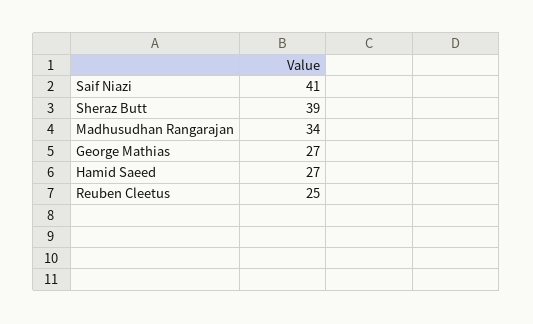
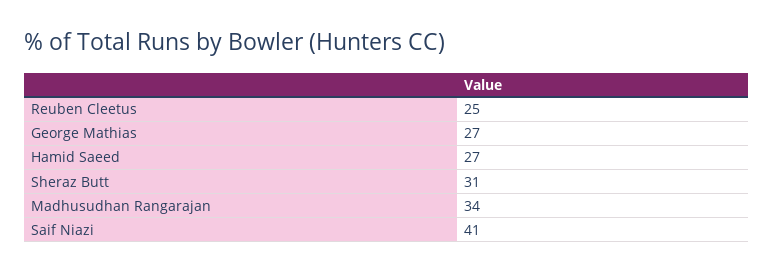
Sheraz Butt: 39 -> 31

